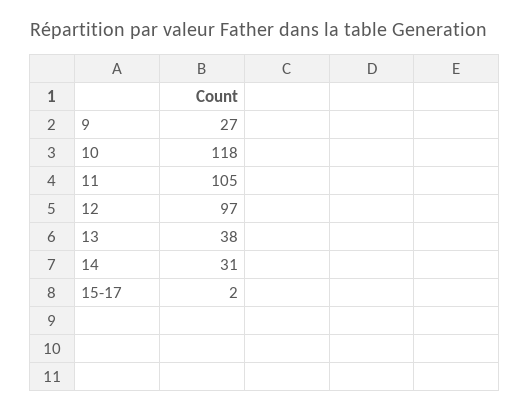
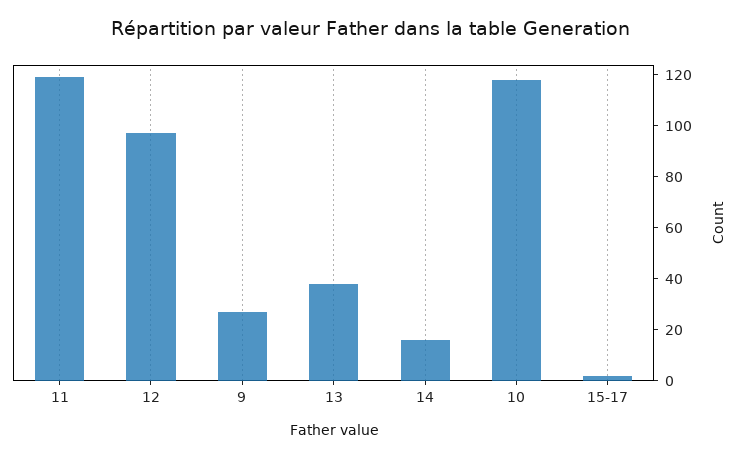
11: 105 -> 120
14: 31 -> 15

